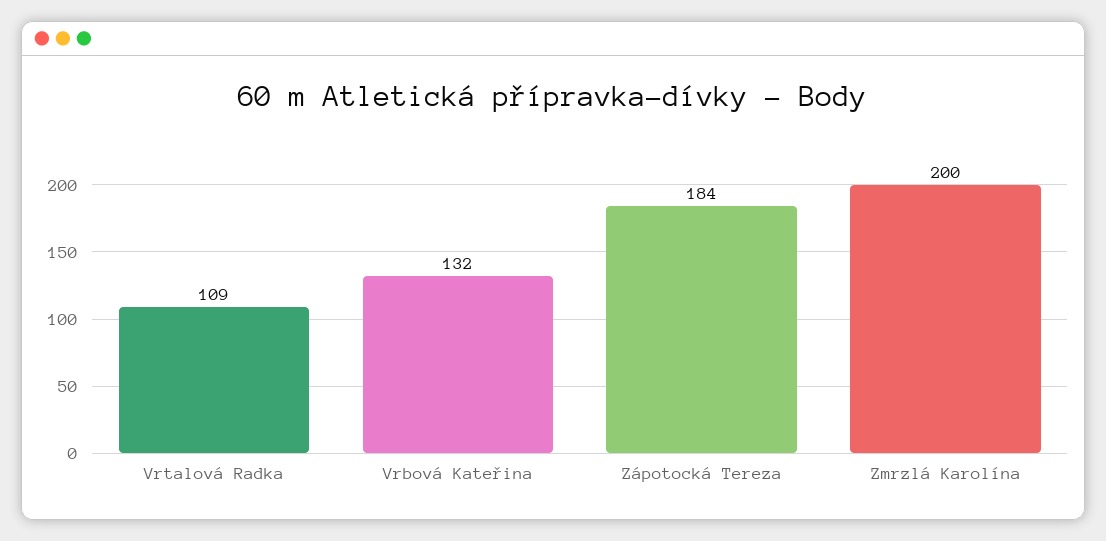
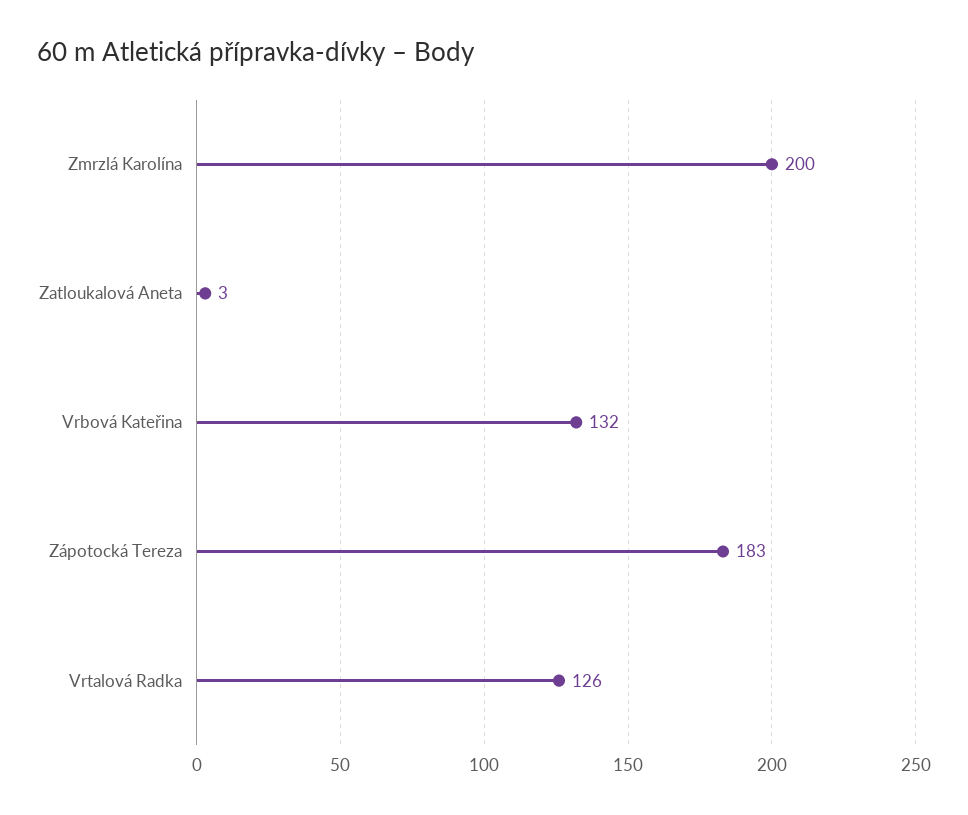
Vrtalová Radka: 109 -> 126
Zápotocká Tereza: 184 -> 183
Zatloukalová Aneta: none -> 3

